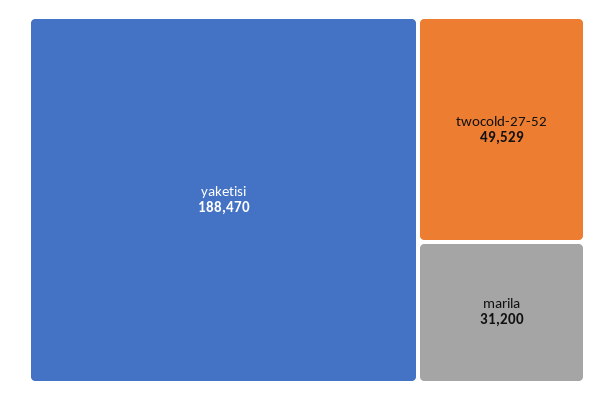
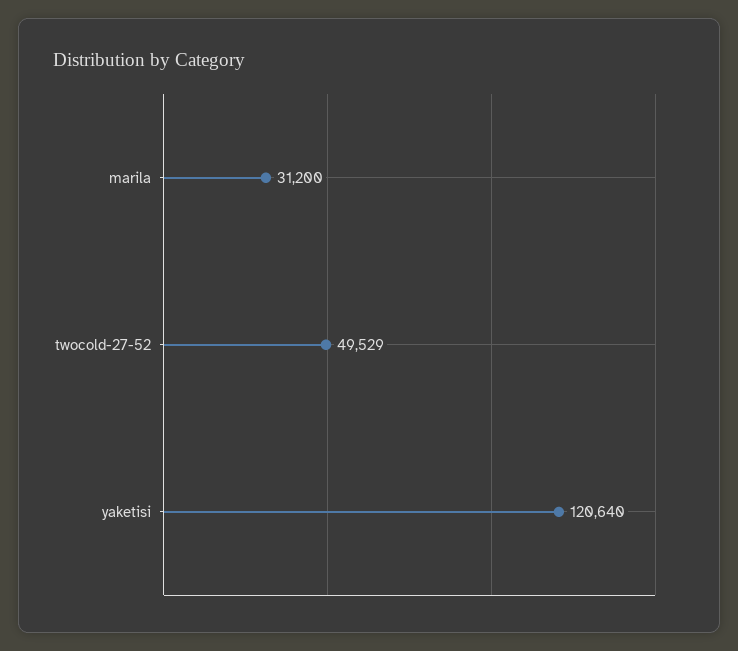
yaketisi: 188470 -> 120640

